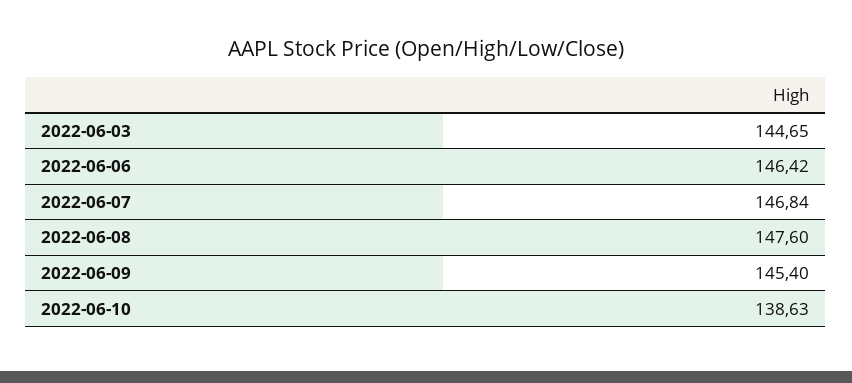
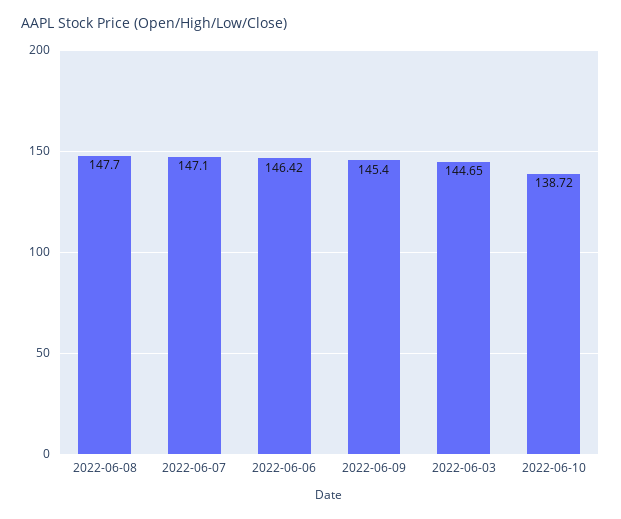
2022-06-07: 146.84 -> 147.1
2022-06-08: 147.6 -> 147.7
2022-06-10: 138.63 -> 138.72

